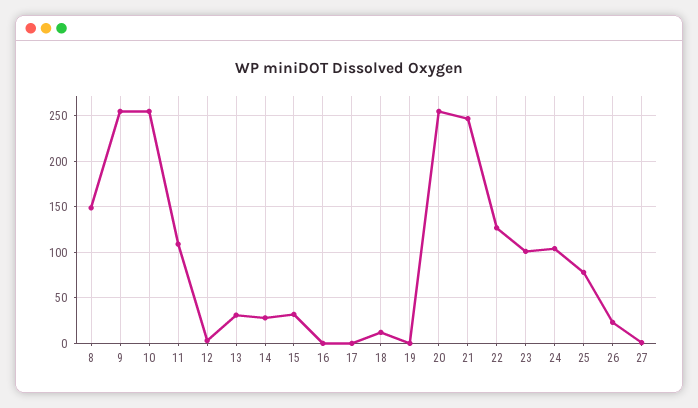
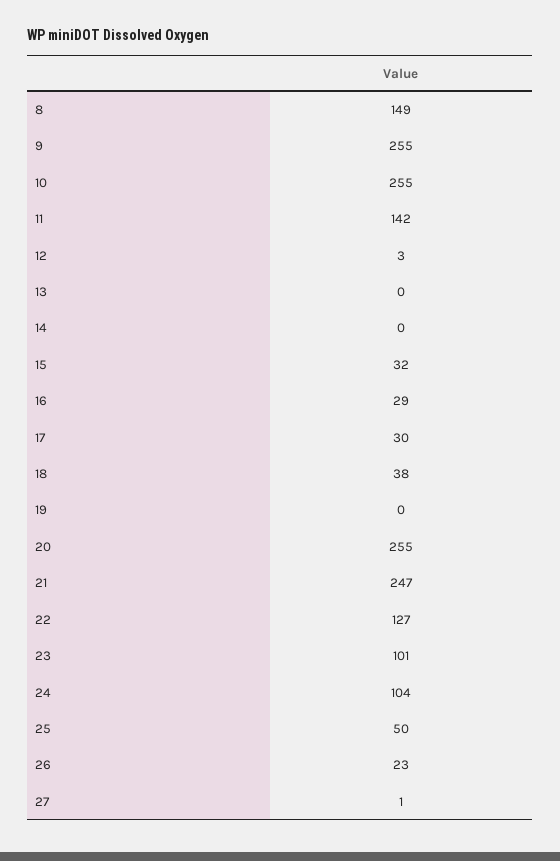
11: 110 -> 142
13: 30 -> 0
14: 30 -> 0
16: 0 -> 29
17: 0 -> 30
18: 10 -> 38
25: 80 -> 50

